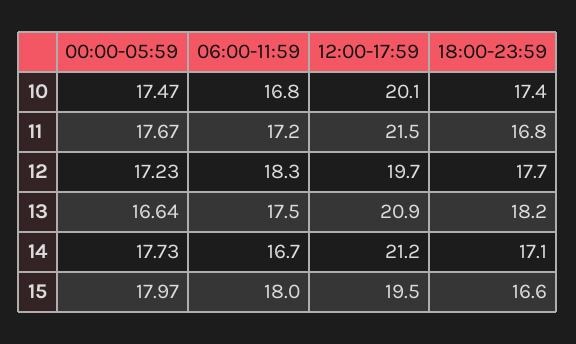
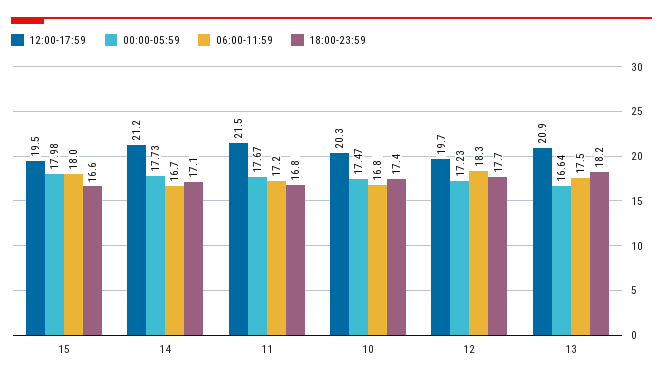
12:00-17:59, 10: 20.1 -> 20.3
00:00-05:59, 15: 17.97 -> 17.98

